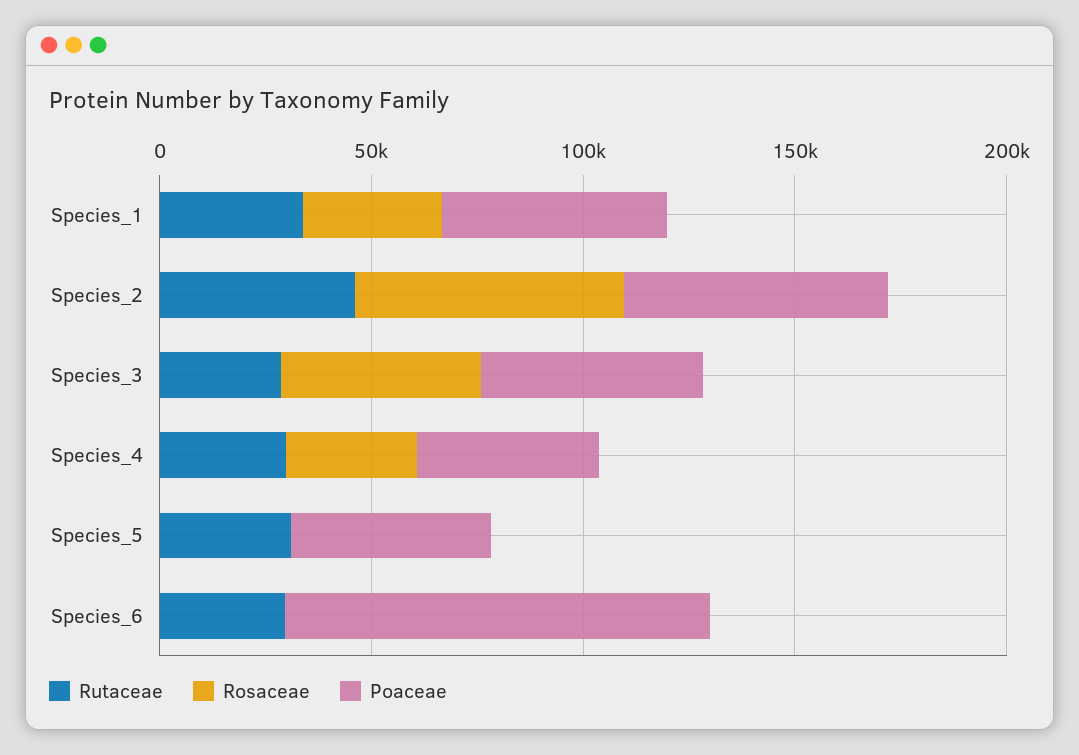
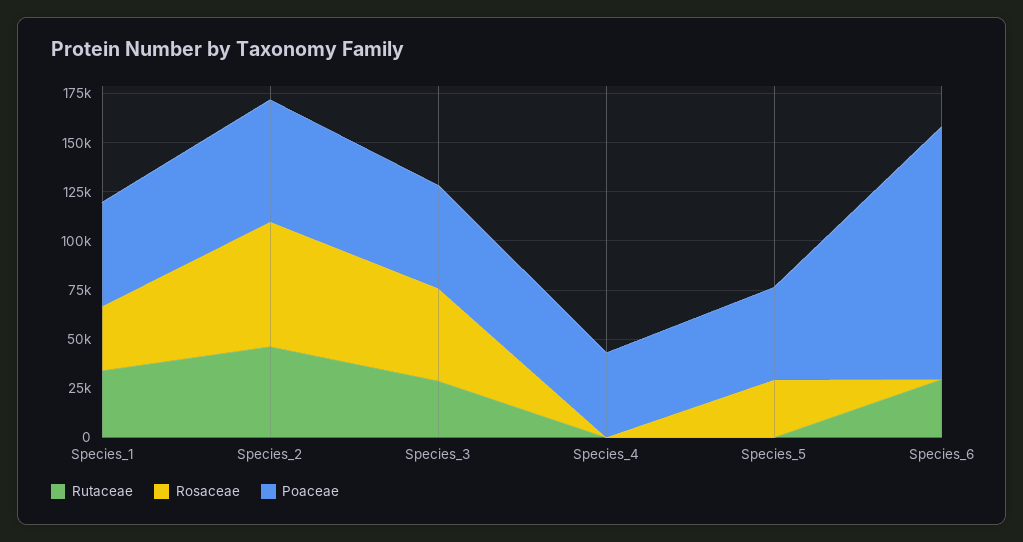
Rutaceae, Species_4: 30000 -> 0
Rosaceae, Species_4: 30000 -> 0
Rutaceae, Species_5: 30000 -> 0
Rosaceae, Species_5: 0 -> 30000
Poaceae, Species_6: 100000 -> 130000

